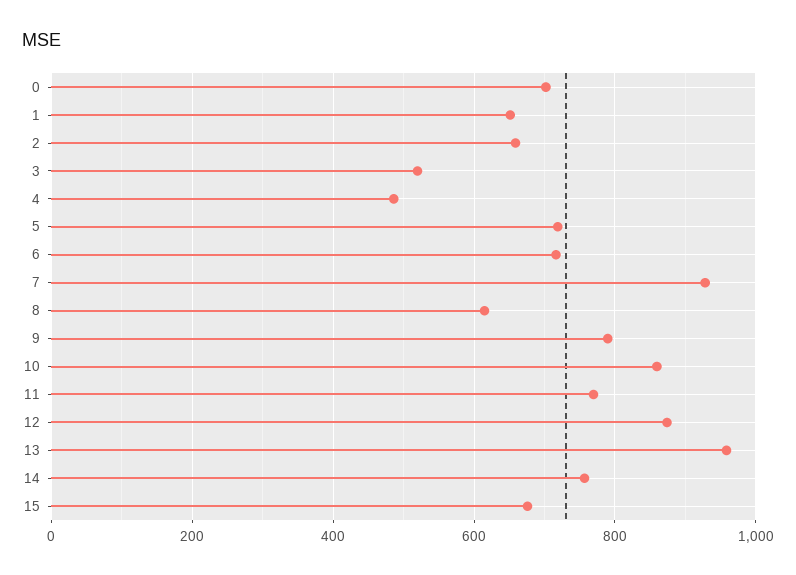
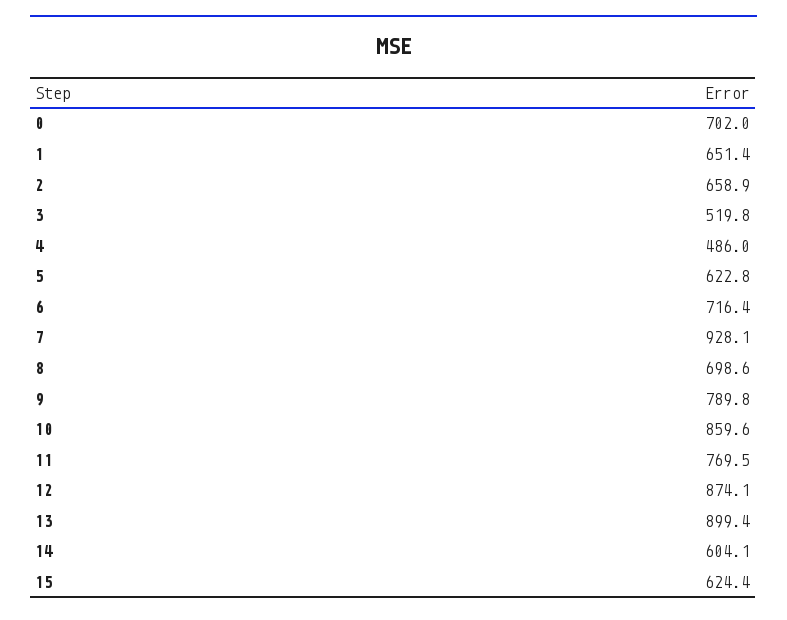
5: 720 -> 622.8
8: 620 -> 698.6
13: 960 -> 899.4
14: 760 -> 604.1
15: 680 -> 624.4

